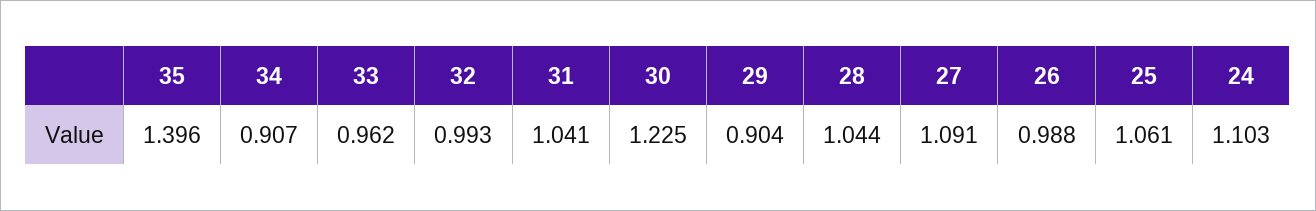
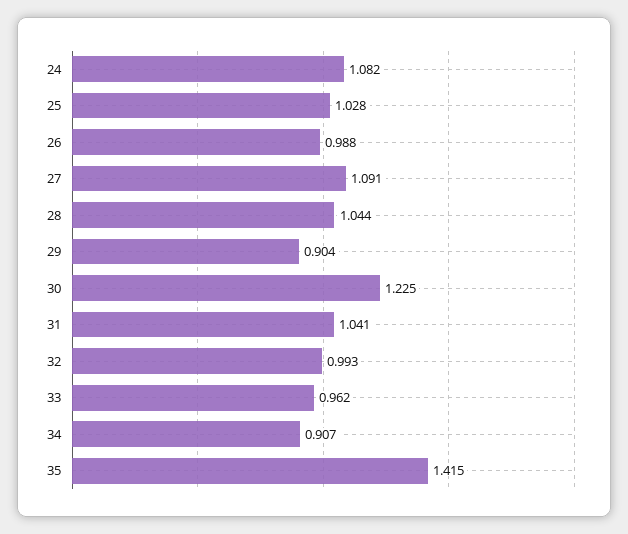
35: 1.396 -> 1.415
25: 1.061 -> 1.028
24: 1.103 -> 1.082

